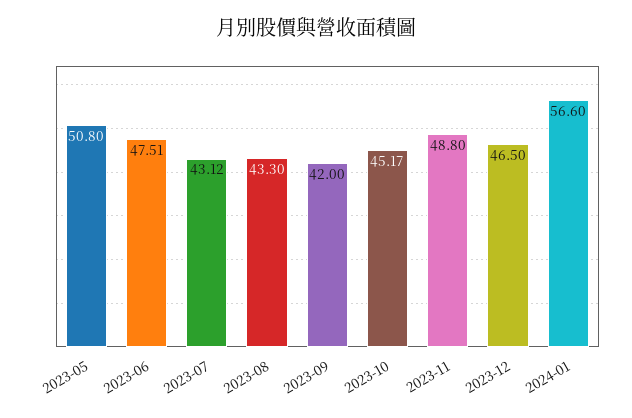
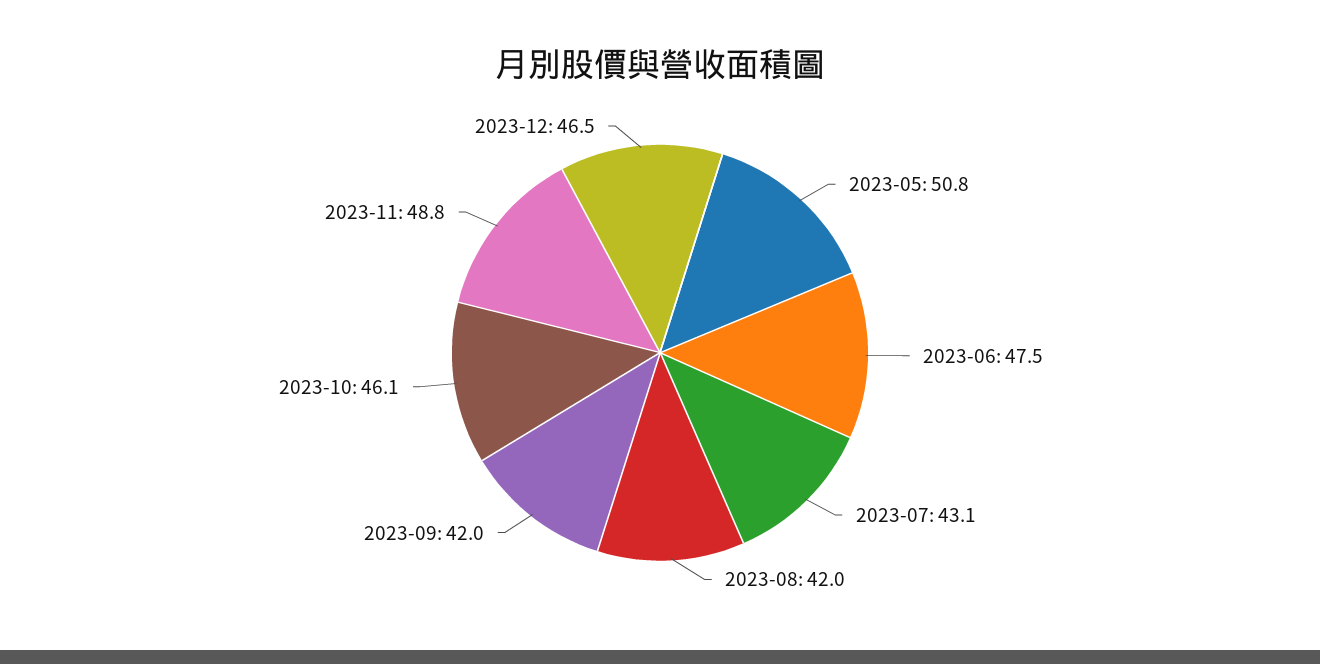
2023-08: 43.3 -> 42
2023-10: 45.17 -> 46.1
2024-01: 56.6 -> none

